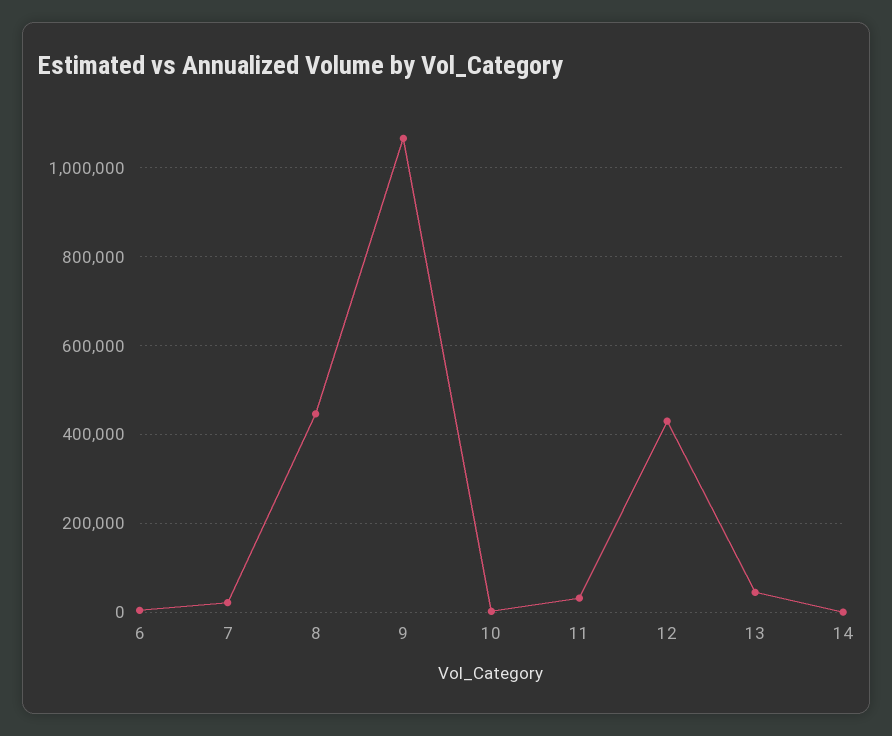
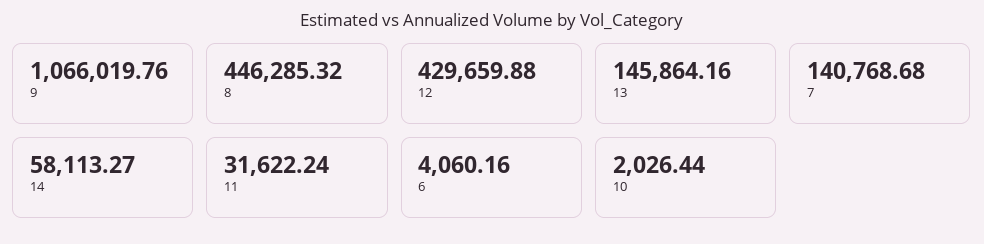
7: 20000 -> 140768.68
13: 40000 -> 145864.16
14: 0 -> 58113.27

